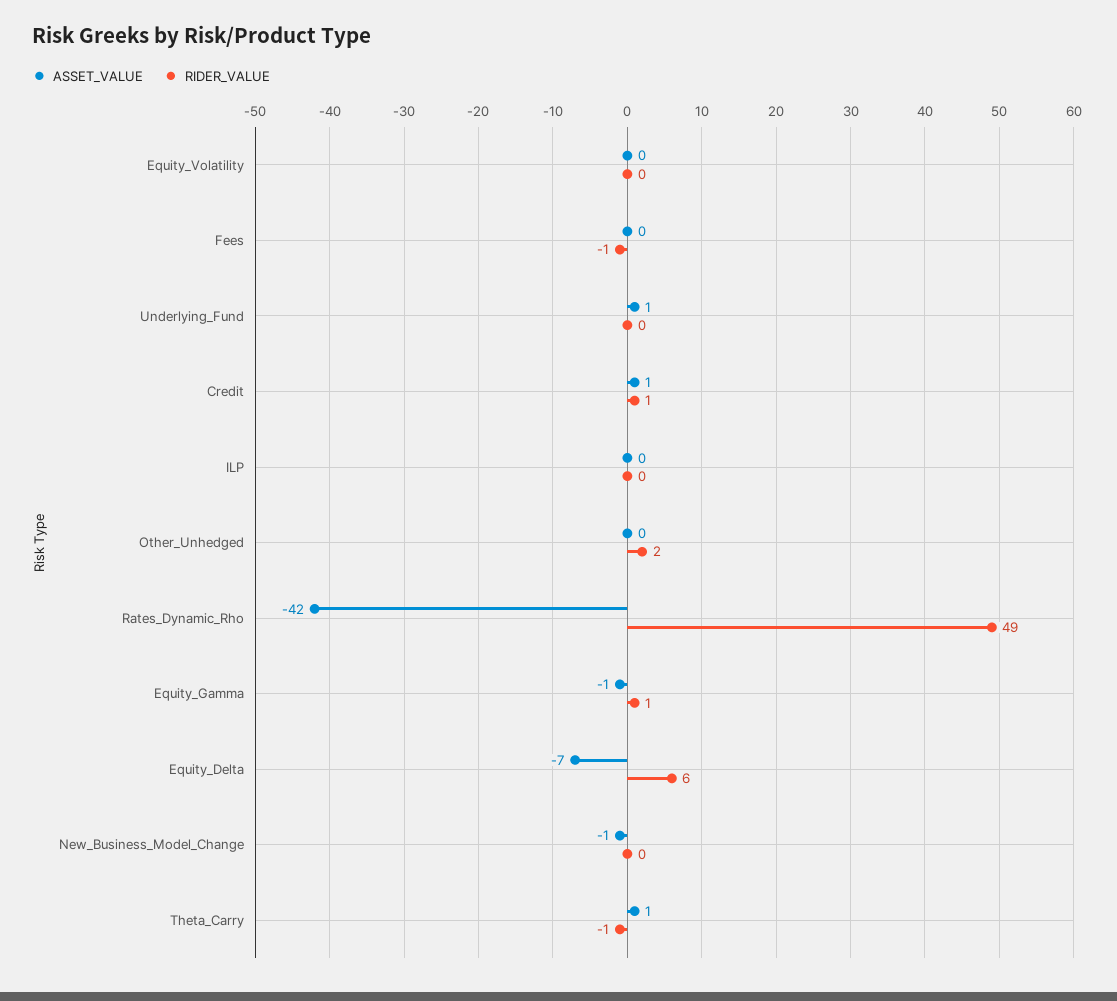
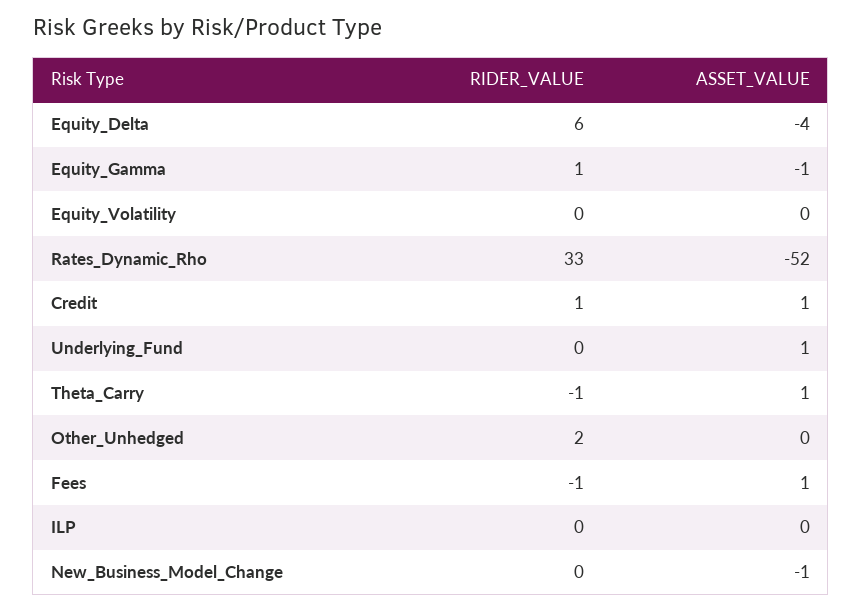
ASSET_VALUE, Fees: 0 -> 1
ASSET_VALUE, Rates_Dynamic_Rho: -42 -> -52
RIDER_VALUE, Rates_Dynamic_Rho: 49 -> 33
ASSET_VALUE, Equity_Delta: -7 -> -4

